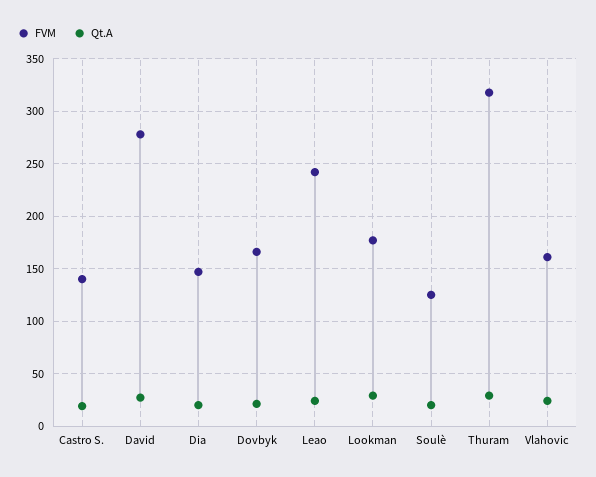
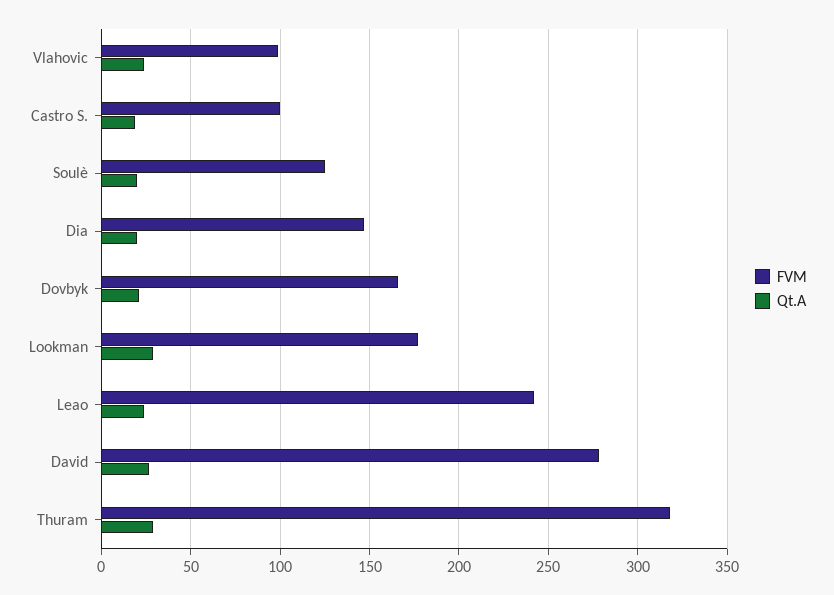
FVM, Castro S.: 140 -> 100
FVM, Vlahovic: 160 -> 100

